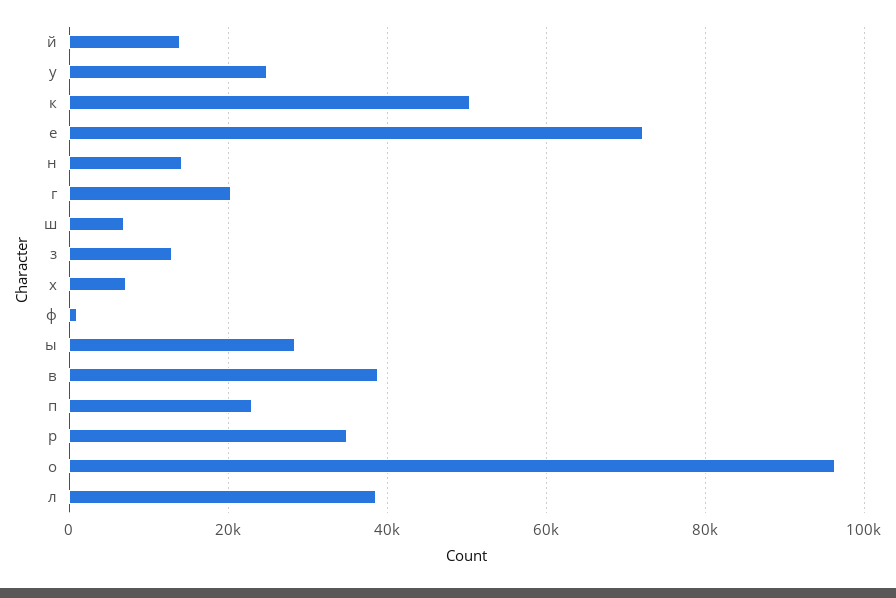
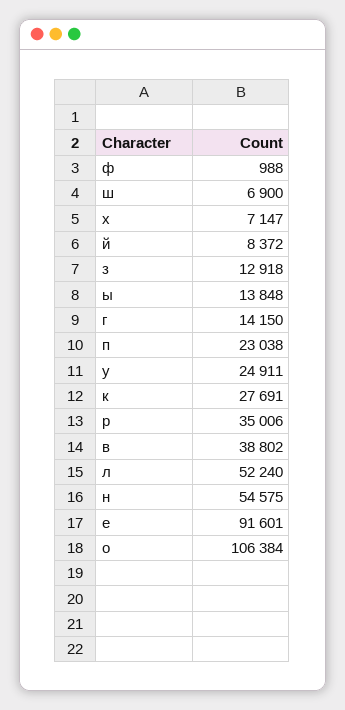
й: 14000 -> 8372
к: 50000 -> 27691
е: 72000 -> 91601
н: 14000 -> 54575
г: 20000 -> 14150
ы: 28000 -> 13848
о: 96000 -> 106384
л: 38000 -> 52240

